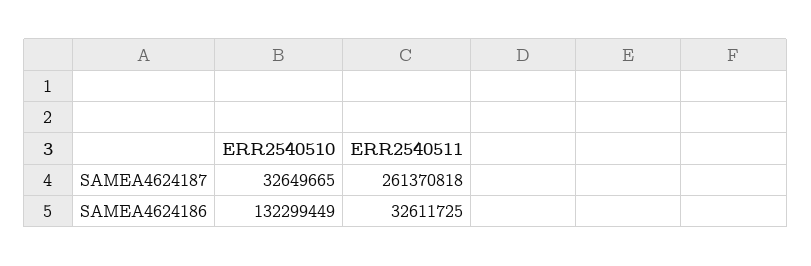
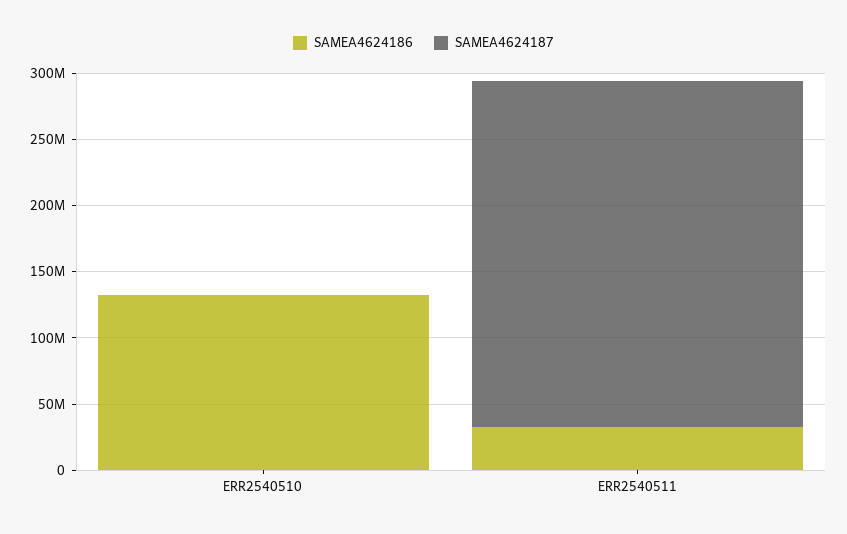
SAMEA4624187, ERR2540510: 32649665 -> 0

